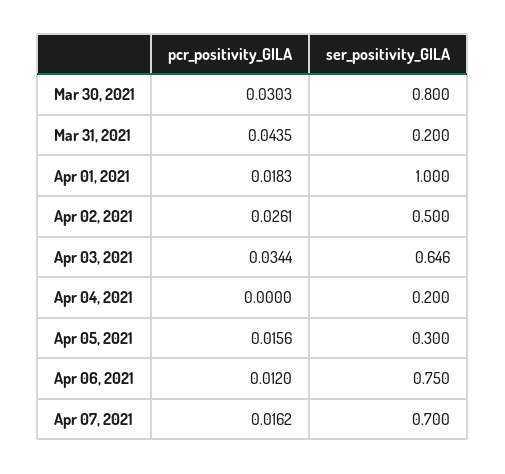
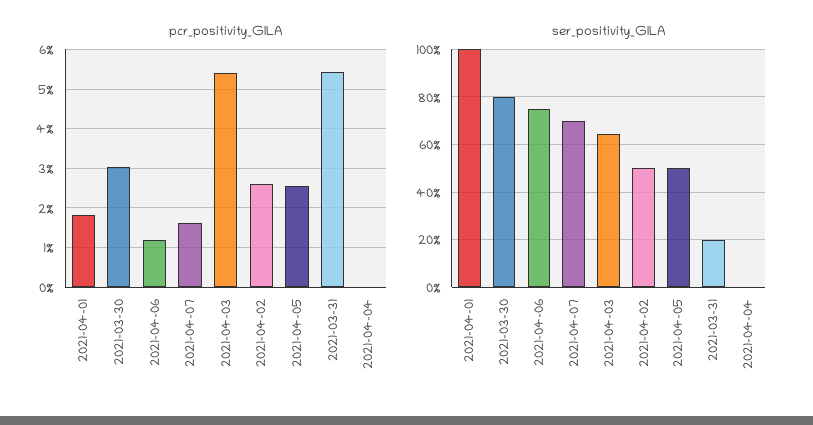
pcr_positivity_GILA, Mar 31, 2021: 0.0435 -> 0.054
pcr_positivity_GILA, Apr 03, 2021: 0.0344 -> 0.054
ser_positivity_GILA, Apr 04, 2021: 0.2 -> 0
pcr_positivity_GILA, Apr 05, 2021: 0.0156 -> 0.026
ser_positivity_GILA, Apr 05, 2021: 0.3 -> 0.5

